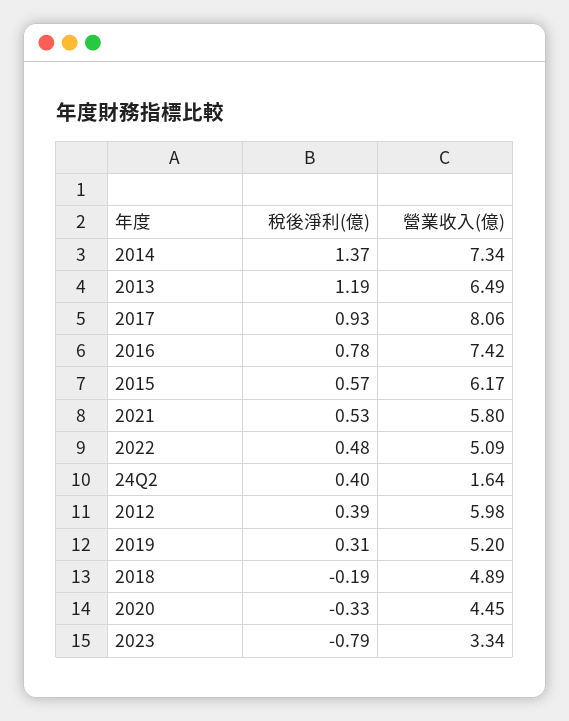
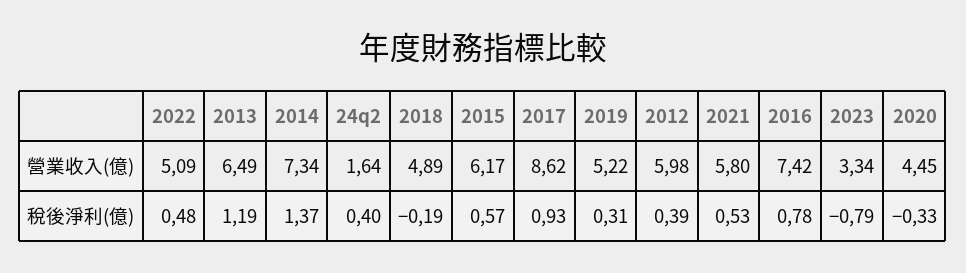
營業收入(億), 2017: 8.06 -> 8.62
營業收入(億), 2019: 5.2 -> 5.22

